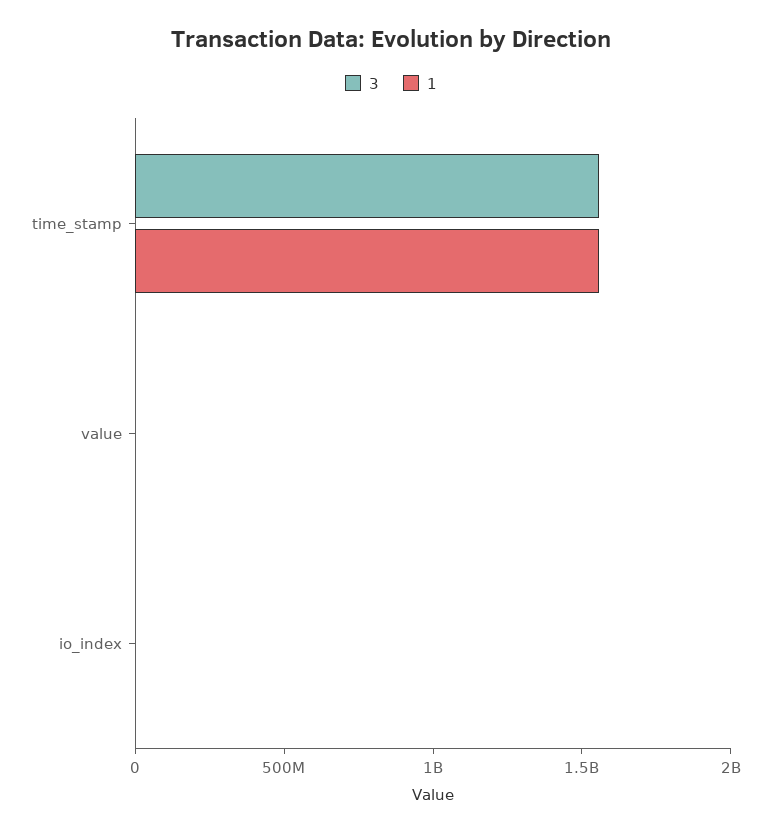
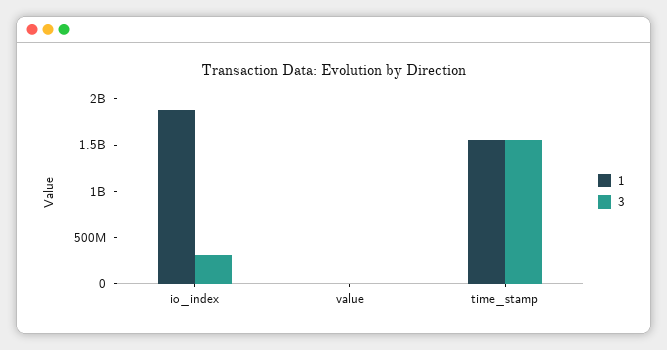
3, io_index: 0 -> 300000000
1, io_index: 0 -> 1900000000

